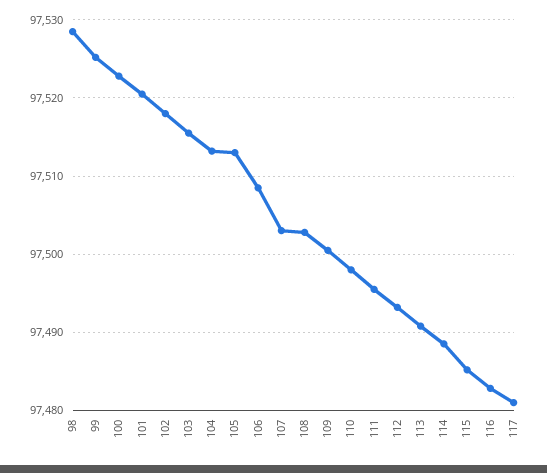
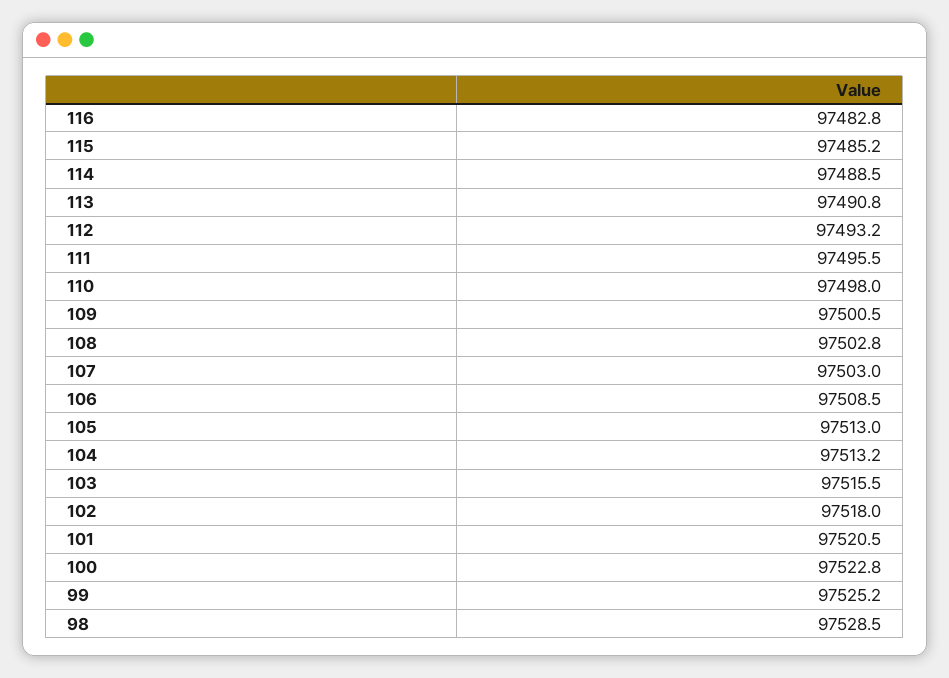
117: 97481 -> none

